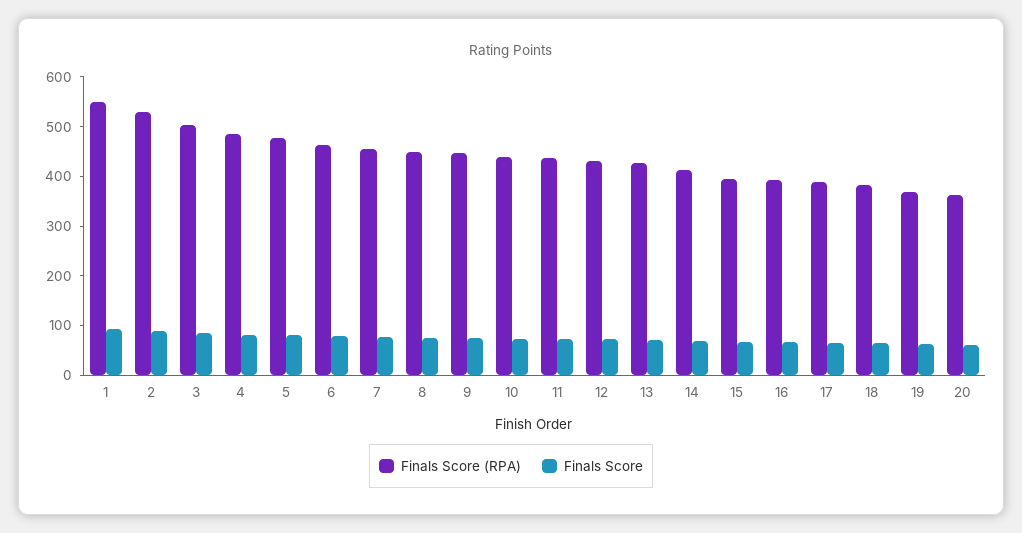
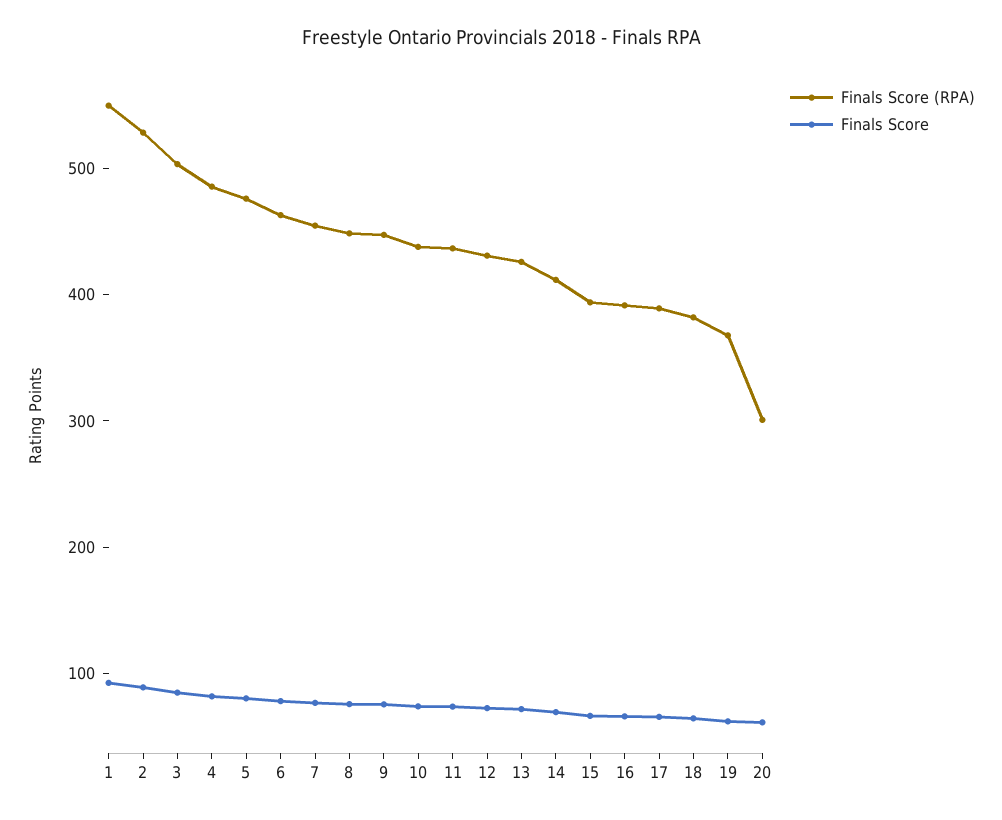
Finals Score (RPA), 20: 360 -> 300

